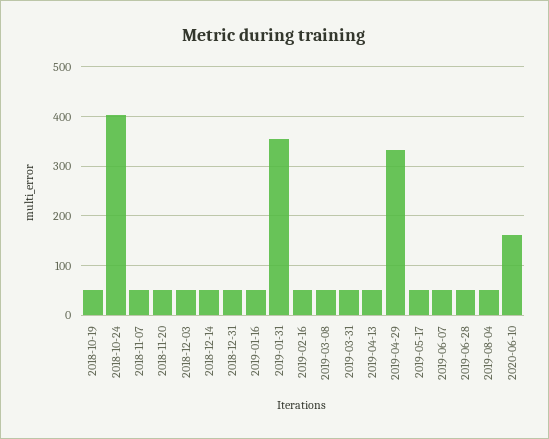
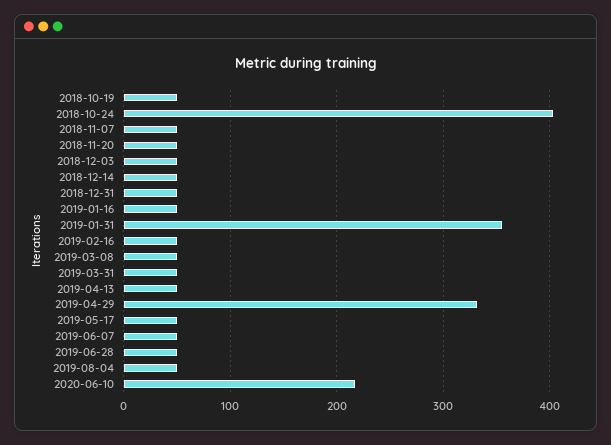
2020-06-10: 160 -> 220

